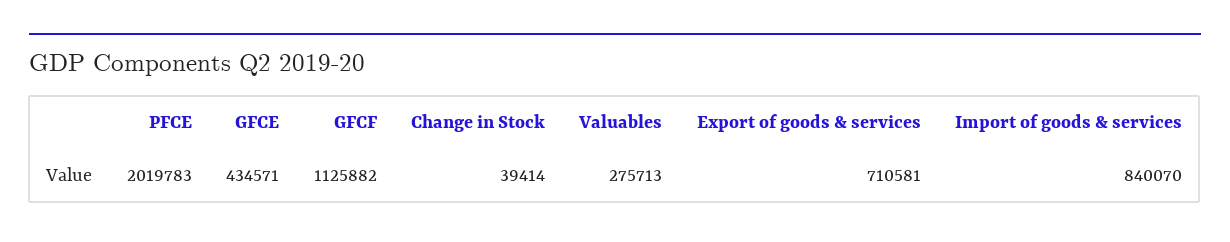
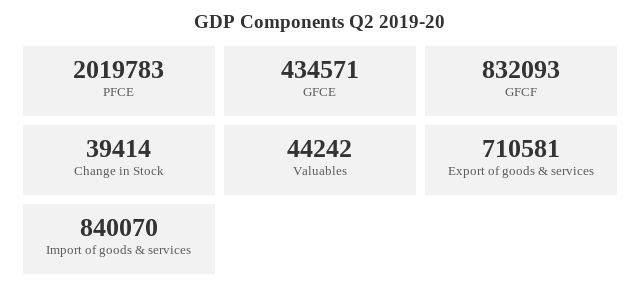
GFCF: 1125882 -> 832093
Valuables: 275713 -> 44242

